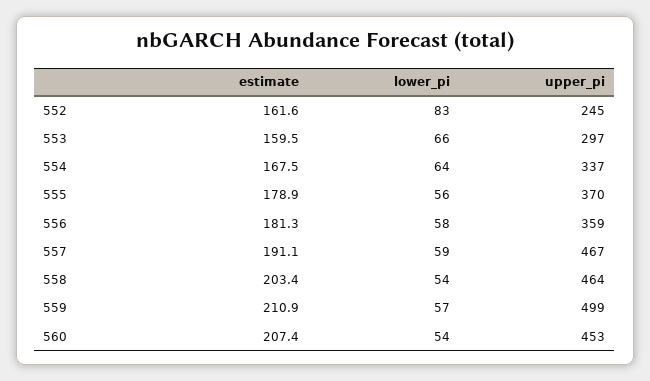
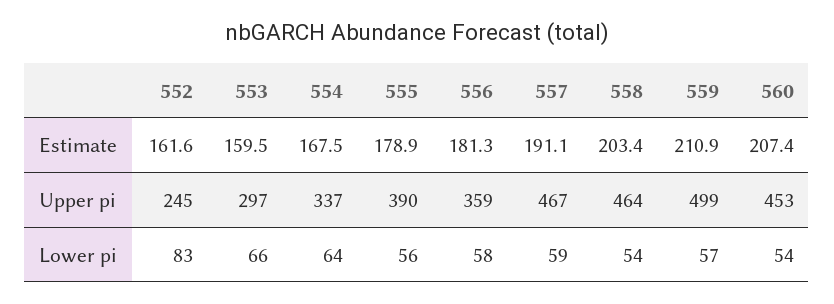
upper_pi, 555: 370 -> 390

